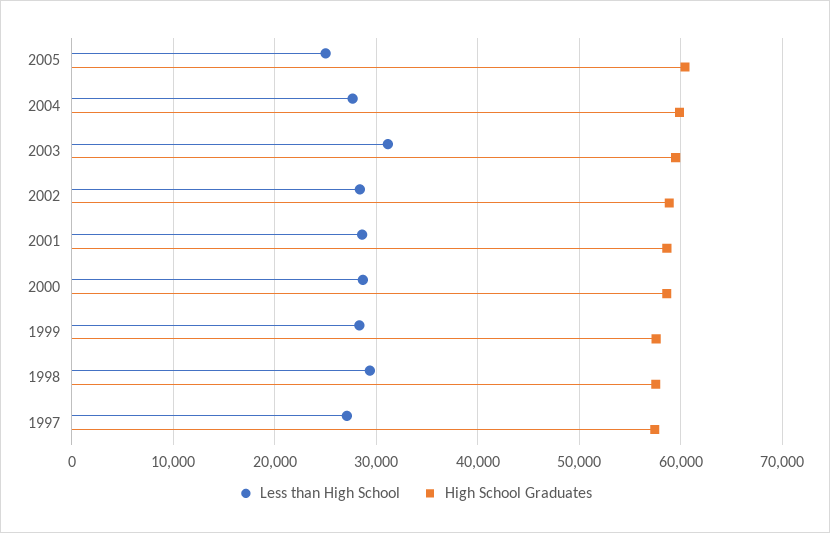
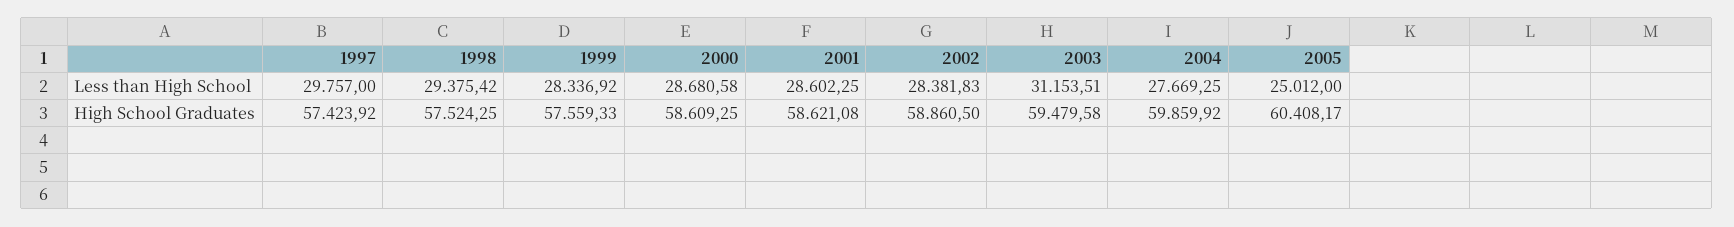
Less than High School, 1997: 27000 -> 29757

